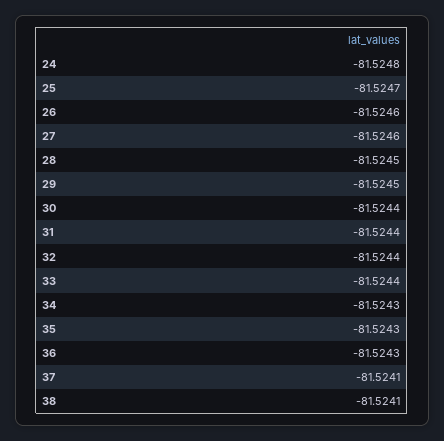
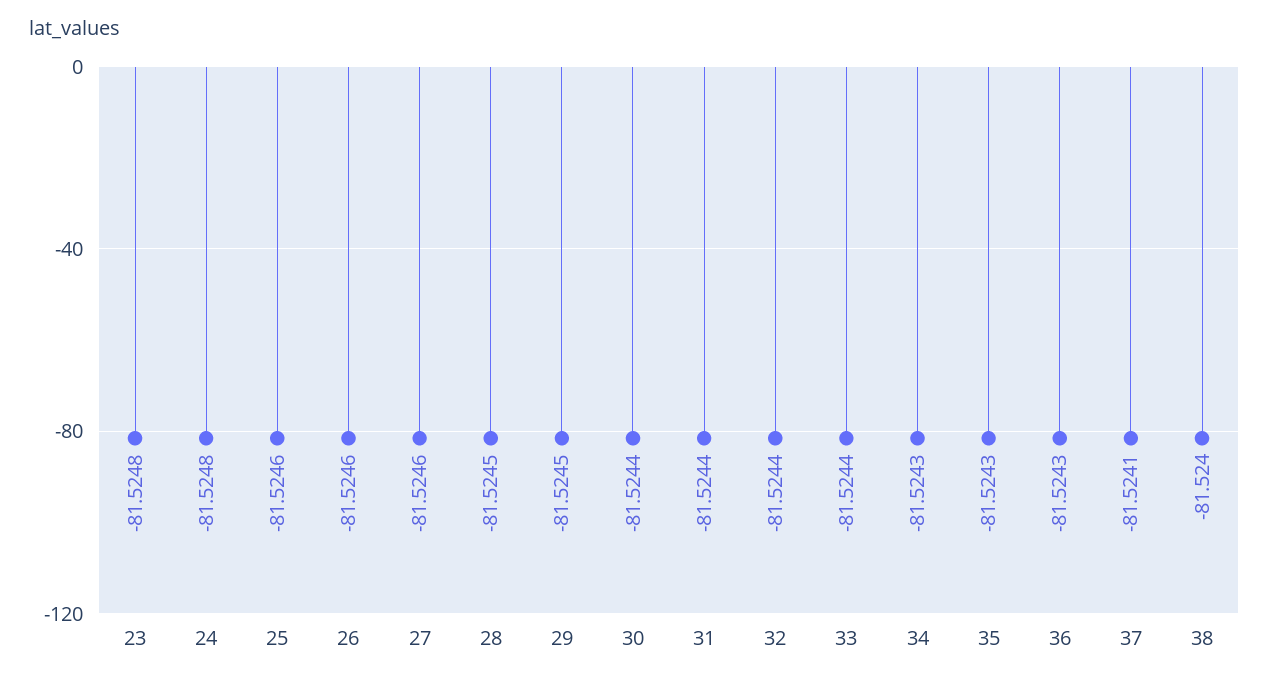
25: -81.5247 -> -81.5246
38: -81.5241 -> -81.524
23: none -> -81.5248

